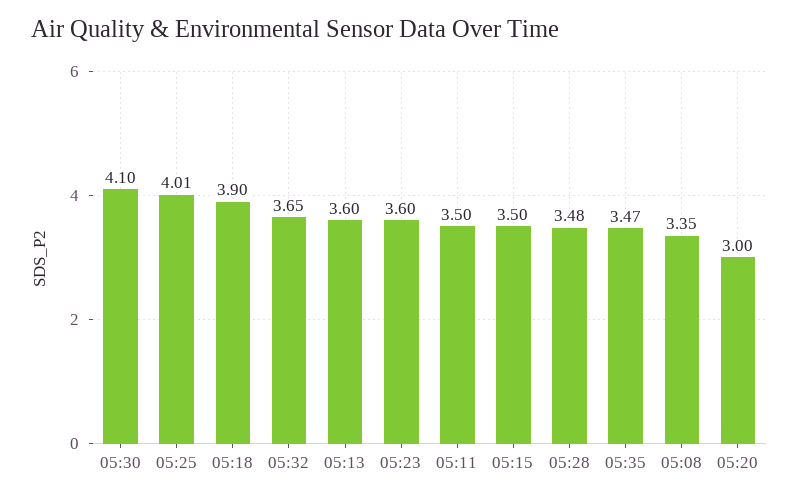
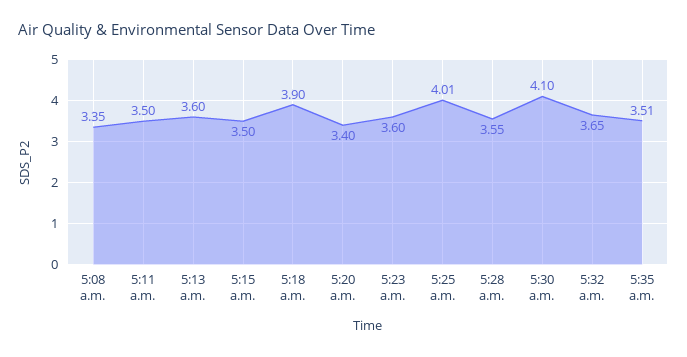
05:28: 3.48 -> 3.55
05:35: 3.47 -> 3.51
05:20: 3 -> 3.4

